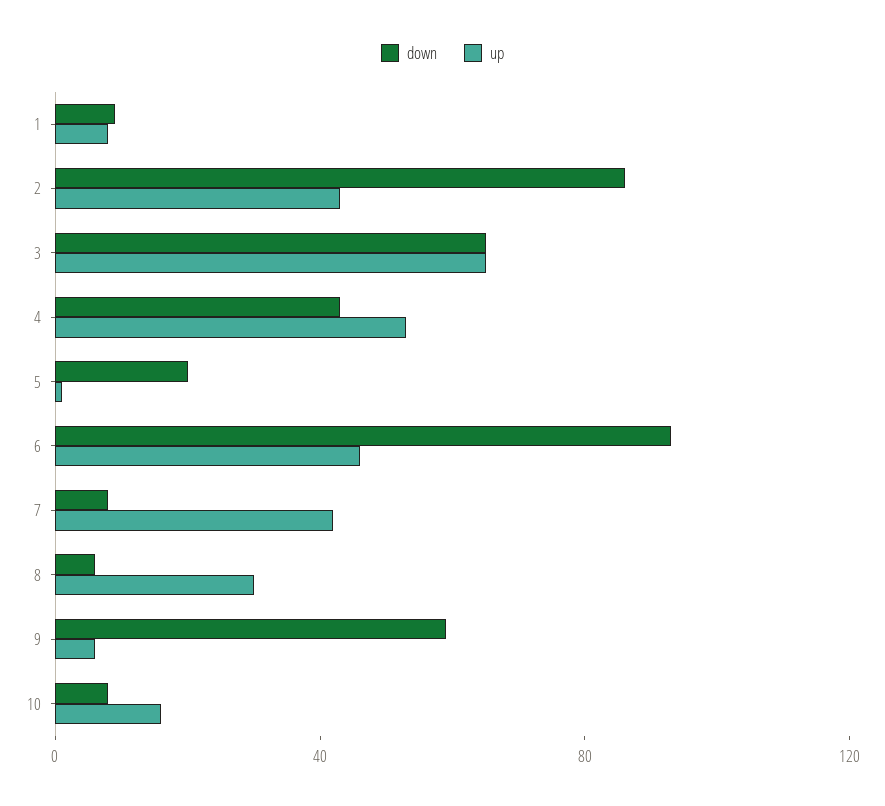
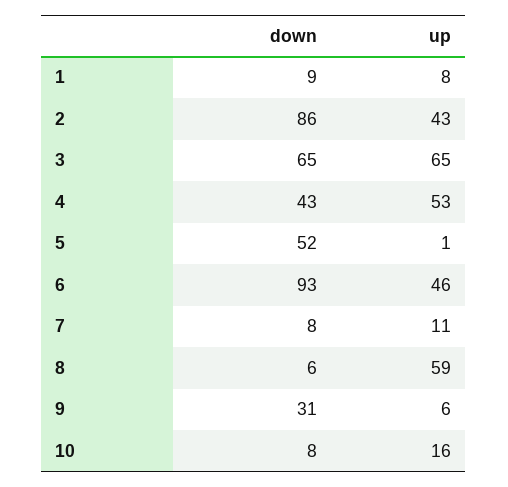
down, 5: 20 -> 52
up, 7: 40 -> 11
up, 8: 30 -> 59
down, 9: 60 -> 31

